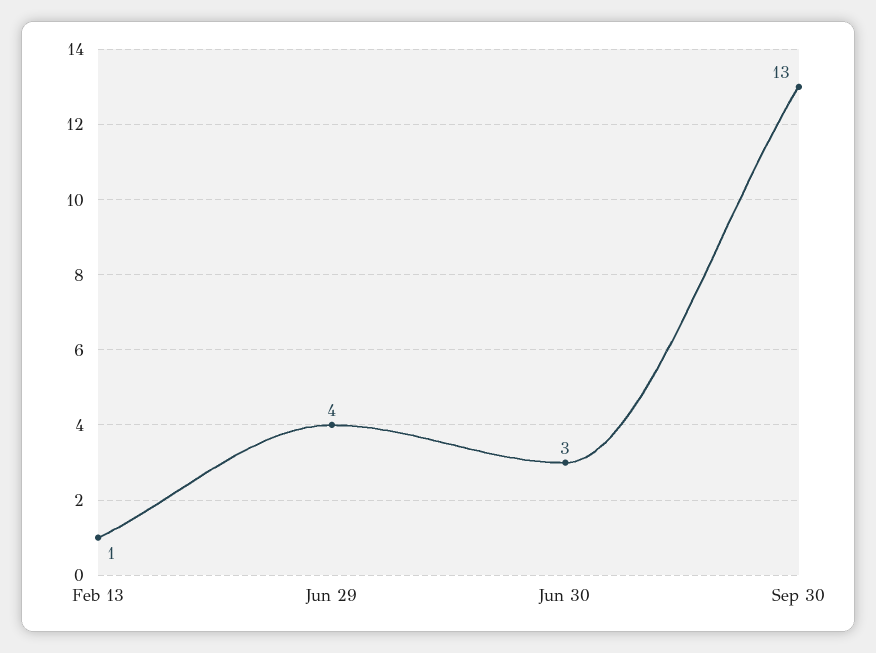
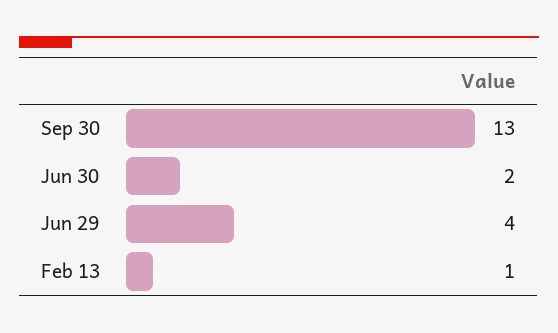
Jun 30: 3 -> 2

